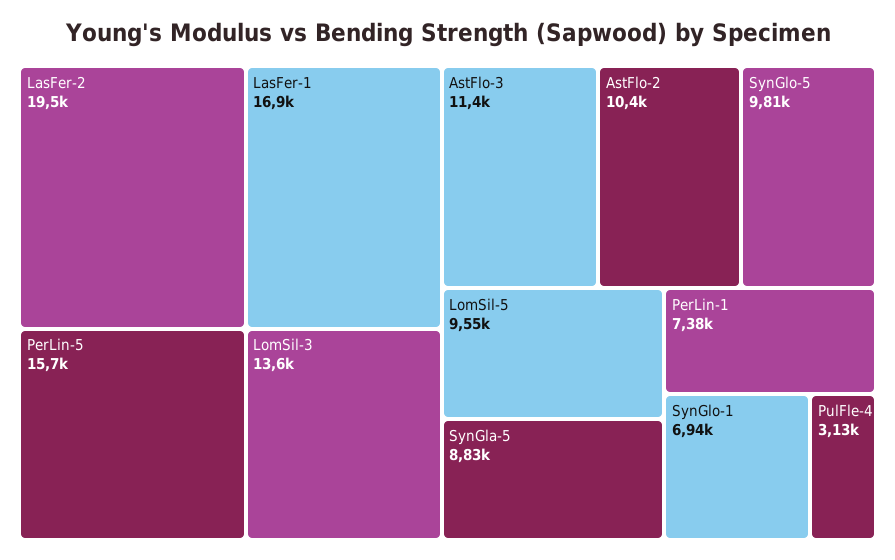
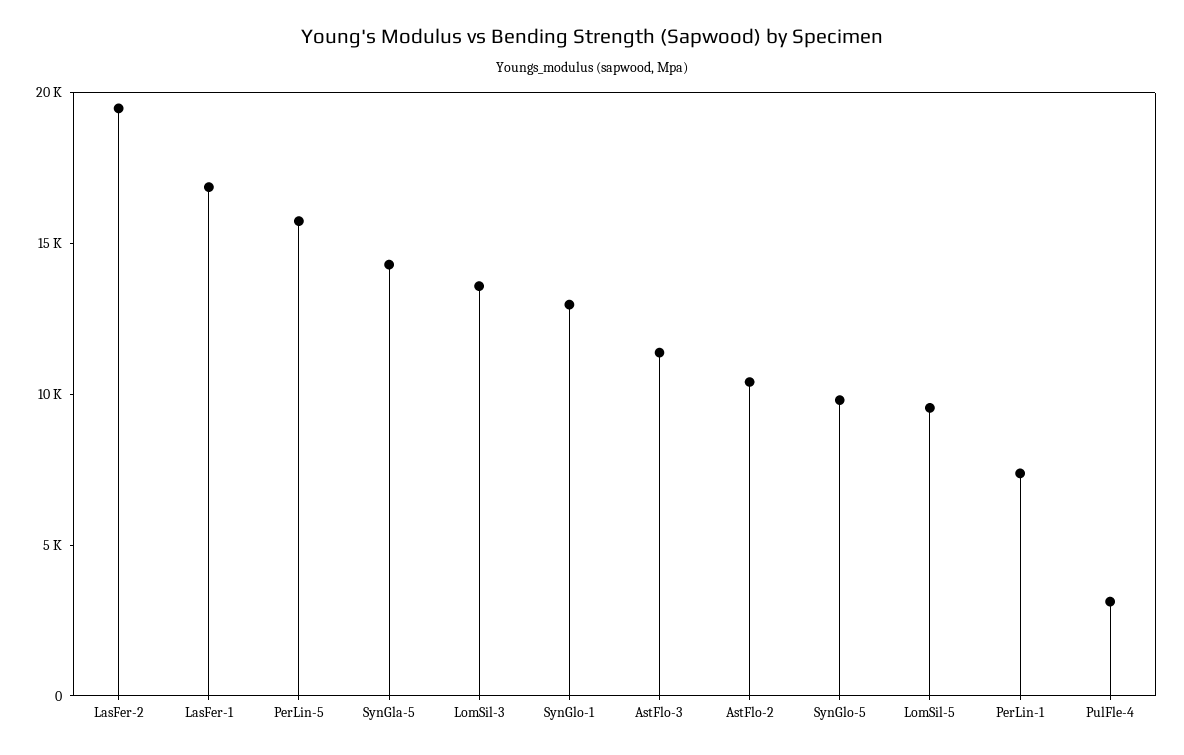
SynGla-5: 8830 -> 14000
SynGlo-1: 6940 -> 13000

